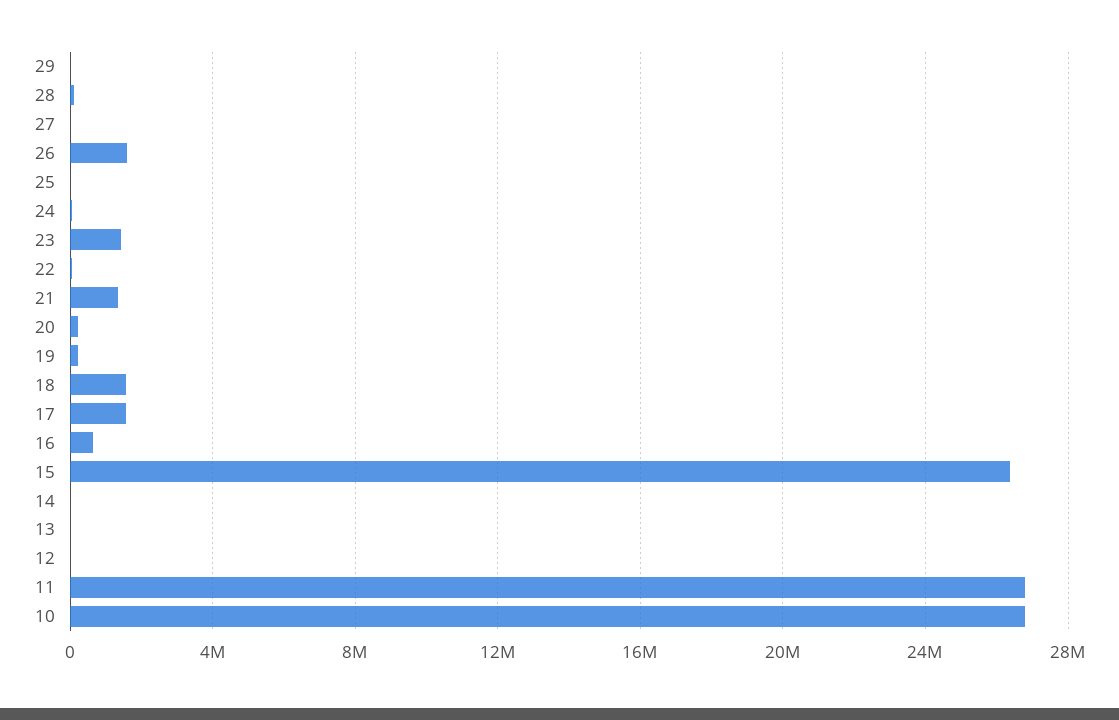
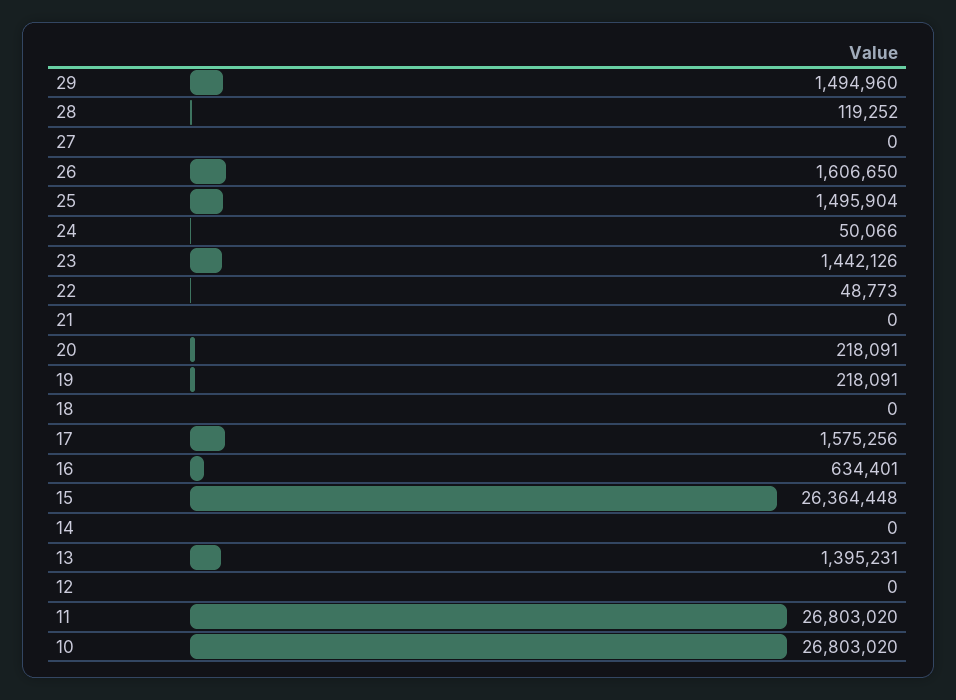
29: 0 -> 1494960
25: 0 -> 1495904
21: 1500000 -> 0
18: 1500000 -> 0
13: 0 -> 1395231

